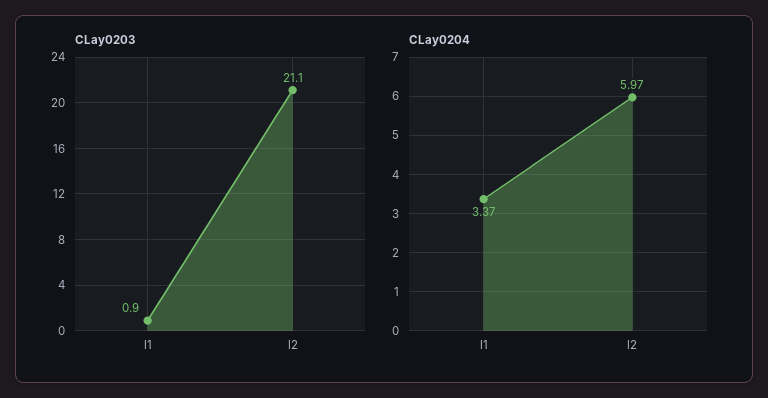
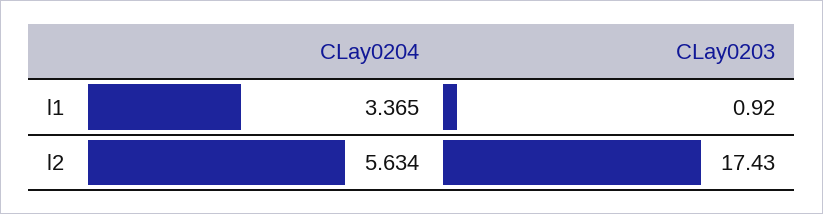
CLay0203, l2: 21.1 -> 17.43
CLay0204, l2: 5.97 -> 5.634

